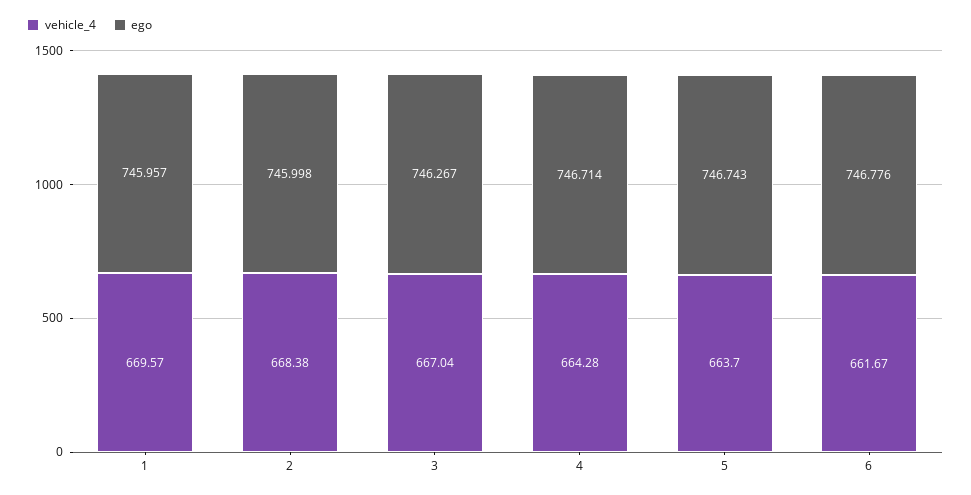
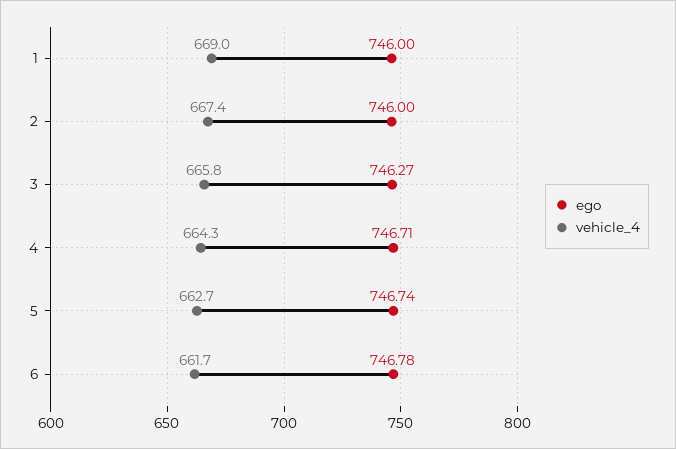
vehicle_4, 1: 669.57 -> 669
ego, 1: 745.957 -> 746
vehicle_4, 2: 668.38 -> 667.4
vehicle_4, 3: 667.04 -> 665.8
vehicle_4, 5: 663.7 -> 662.7

